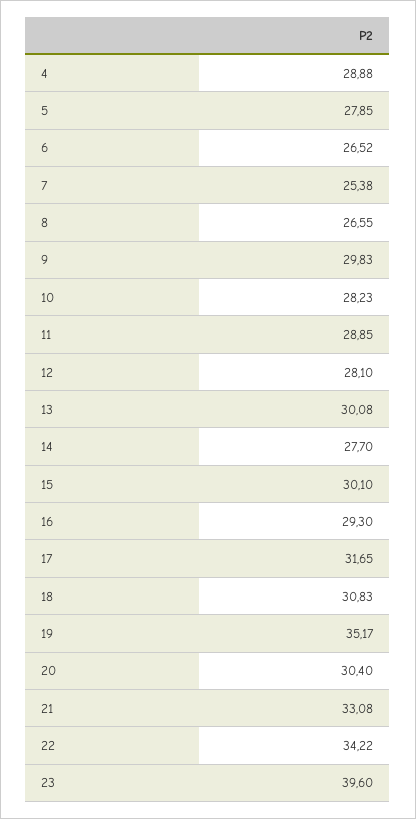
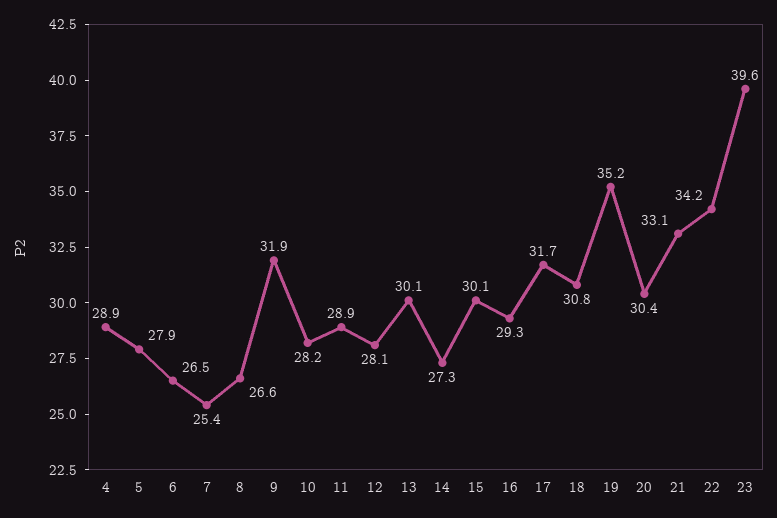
9: 29.83 -> 31.9
14: 27.7 -> 27.3

